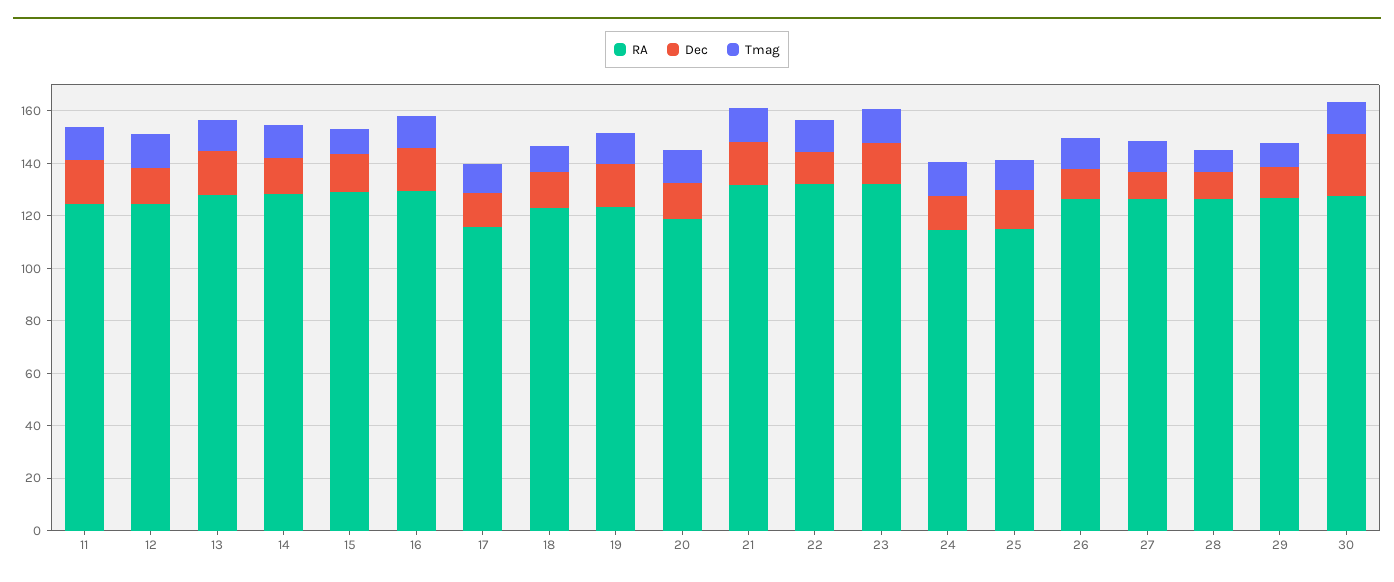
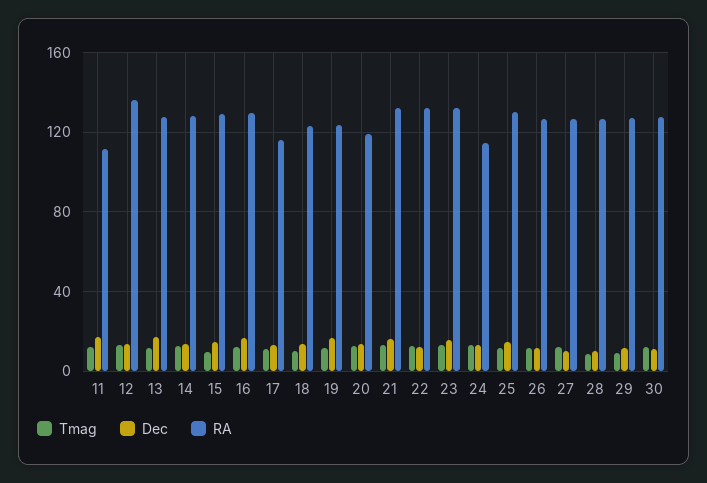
RA, 11: 125 -> 110
RA, 12: 125 -> 135
RA, 25: 115 -> 130
Dec, 30: 25 -> 10

